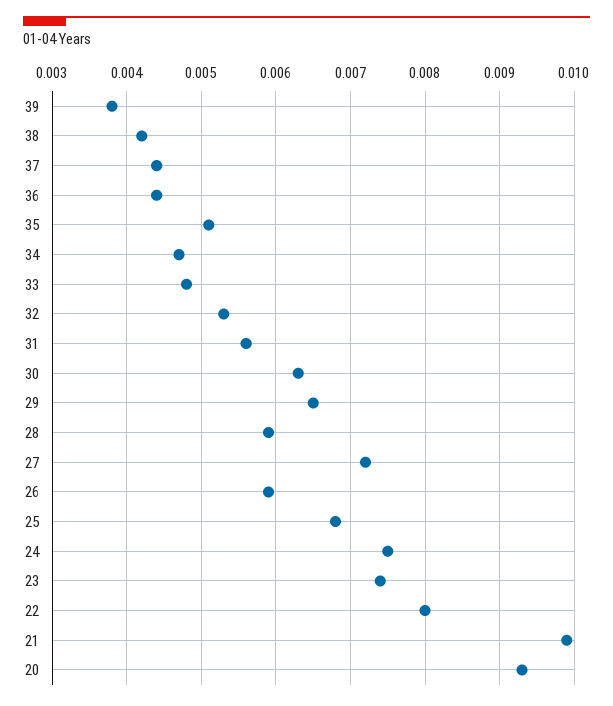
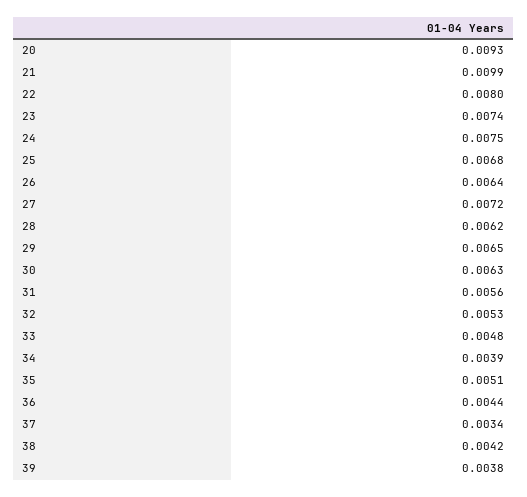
37: 0.0044 -> 0.0034
34: 0.0047 -> 0.0039
28: 0.0059 -> 0.0062
26: 0.0059 -> 0.0064

